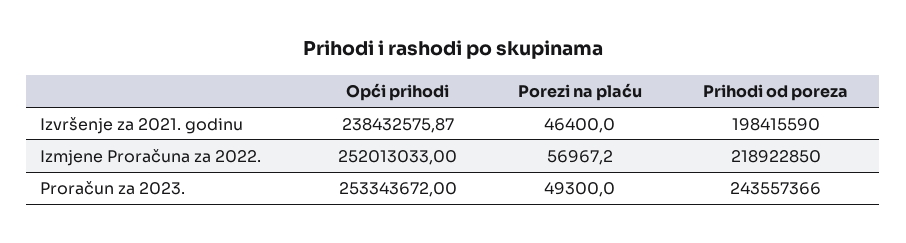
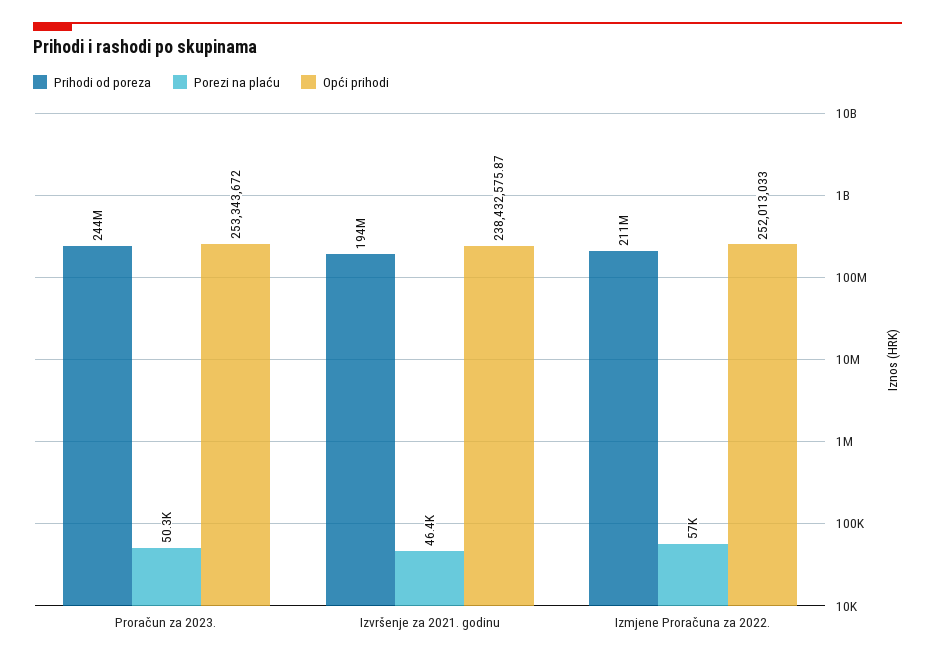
Prihodi od poreza, Izvršenje za 2021. godinu: 198415590 -> 194000000
Prihodi od poreza, Izmjene Proračuna za 2022.: 218922850 -> 211000000
Porezi na plaću, Proračun za 2023.: 49300 -> 50300

